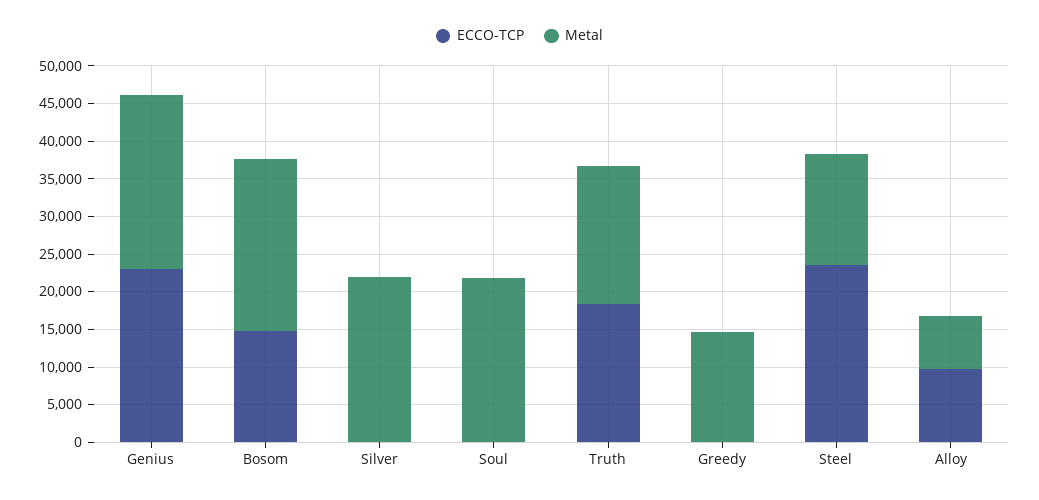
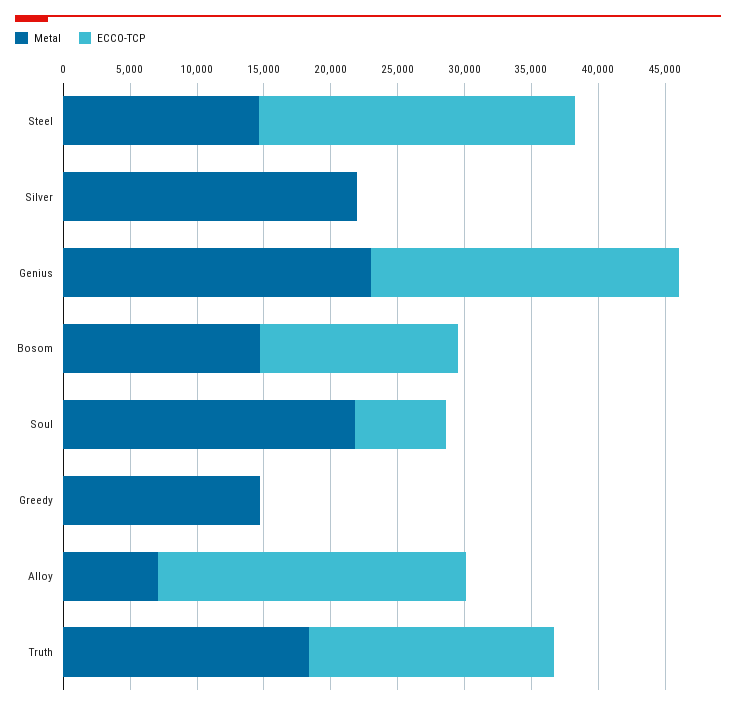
Metal, Bosom: 22500 -> 15000
ECCO-TCP, Soul: 0 -> 7000
ECCO-TCP, Alloy: 10000 -> 23000

